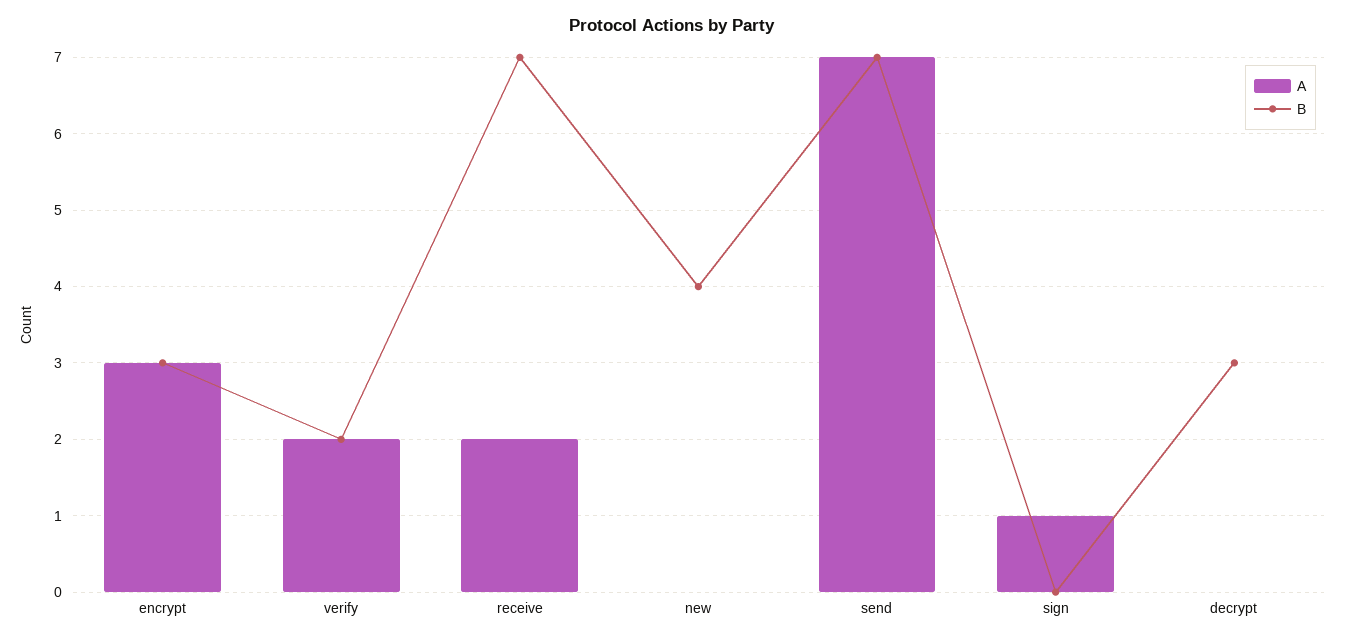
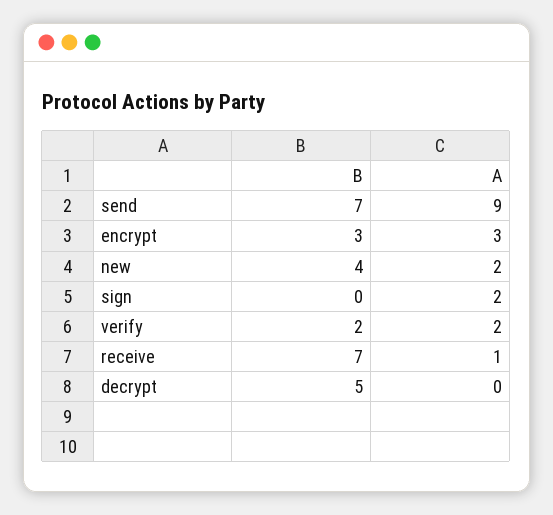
A, receive: 2 -> 1
A, new: 0 -> 2
A, send: 7 -> 9
A, sign: 1 -> 2
B, decrypt: 3 -> 5

